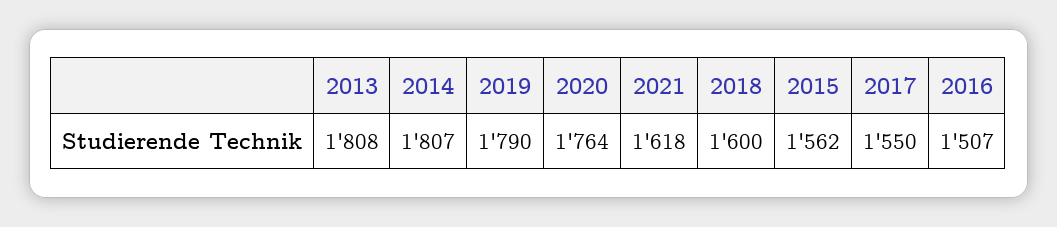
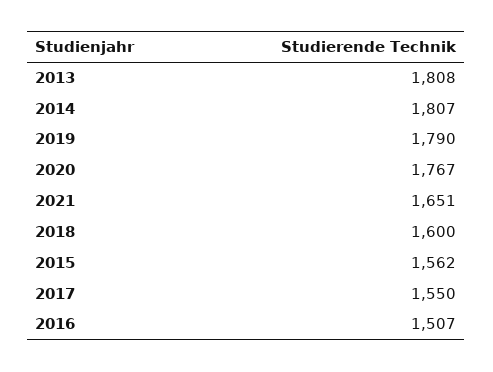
2020: 1764 -> 1767
2021: 1618 -> 1651

